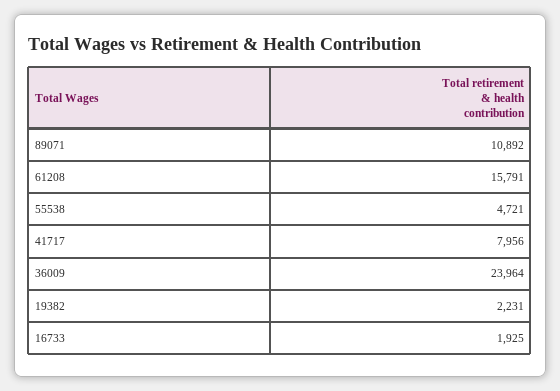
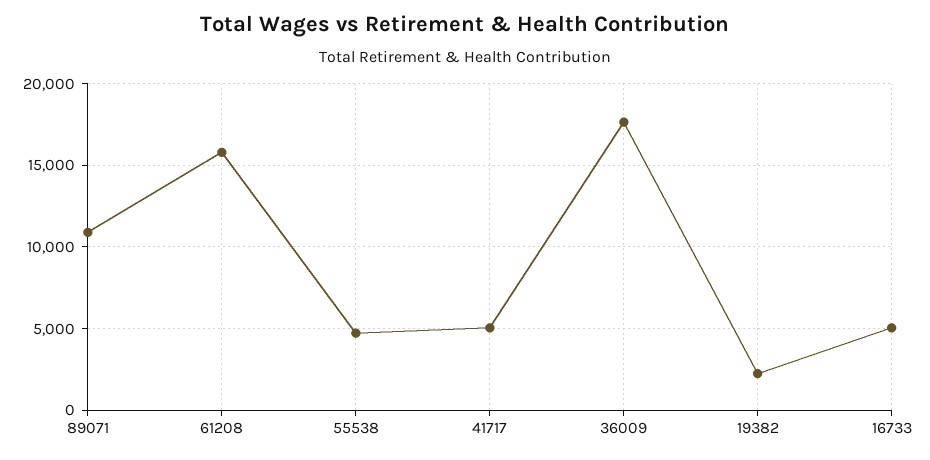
41717: 7956 -> 5000
36009: 23964 -> 17500
16733: 1925 -> 5000

